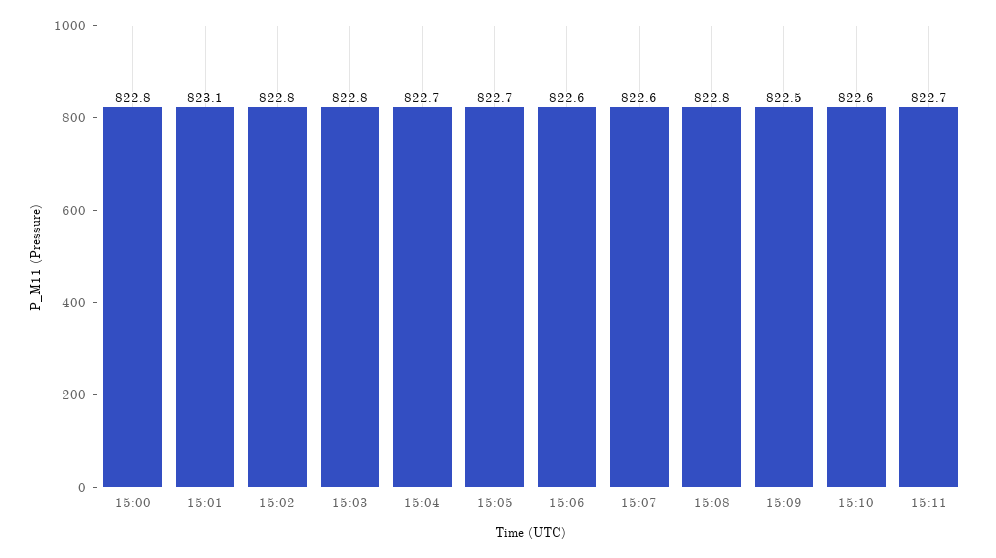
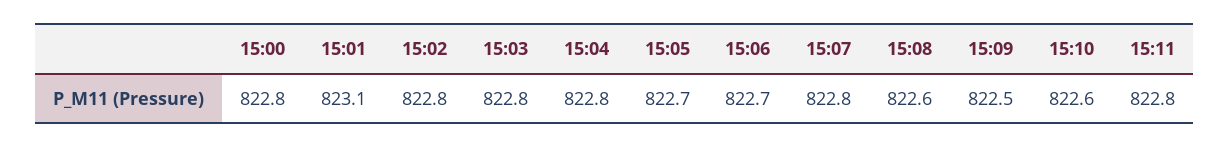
15:04: 822.7 -> 822.8
15:06: 822.6 -> 822.7
15:07: 822.6 -> 822.8
15:08: 822.8 -> 822.6
15:11: 822.7 -> 822.8

